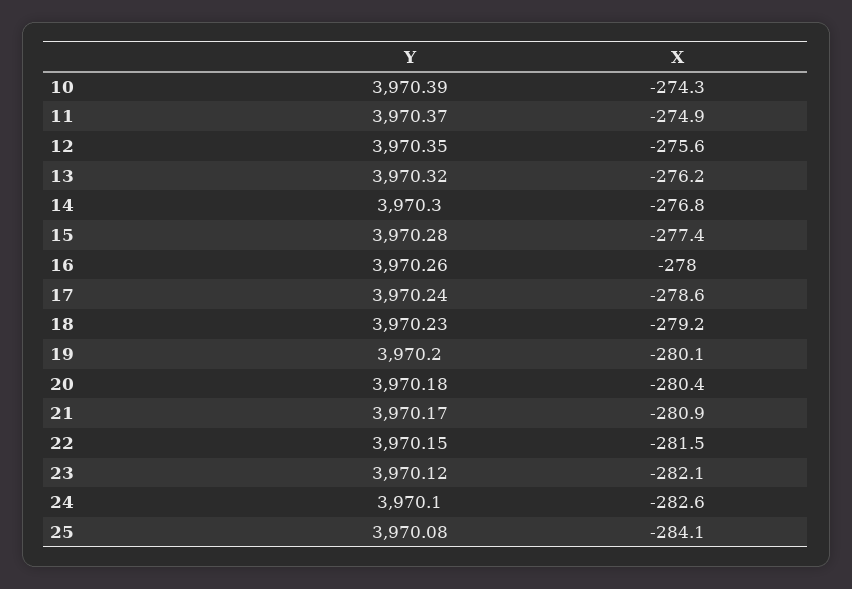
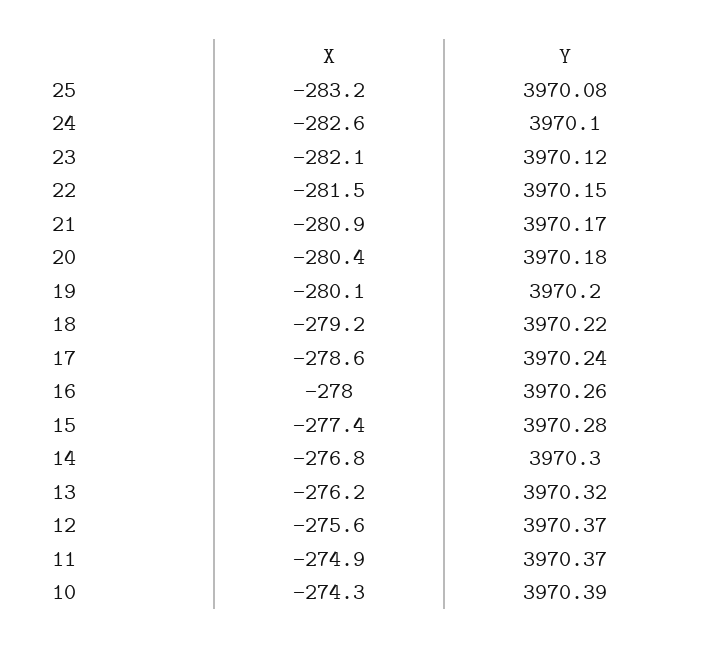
Y, 12: 3970.35 -> 3970.37
Y, 18: 3970.23 -> 3970.22
X, 25: -284.1 -> -283.2

